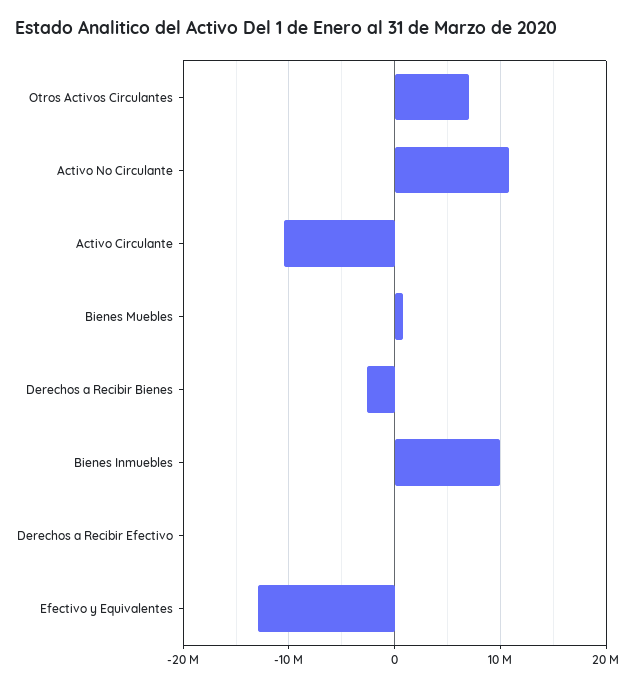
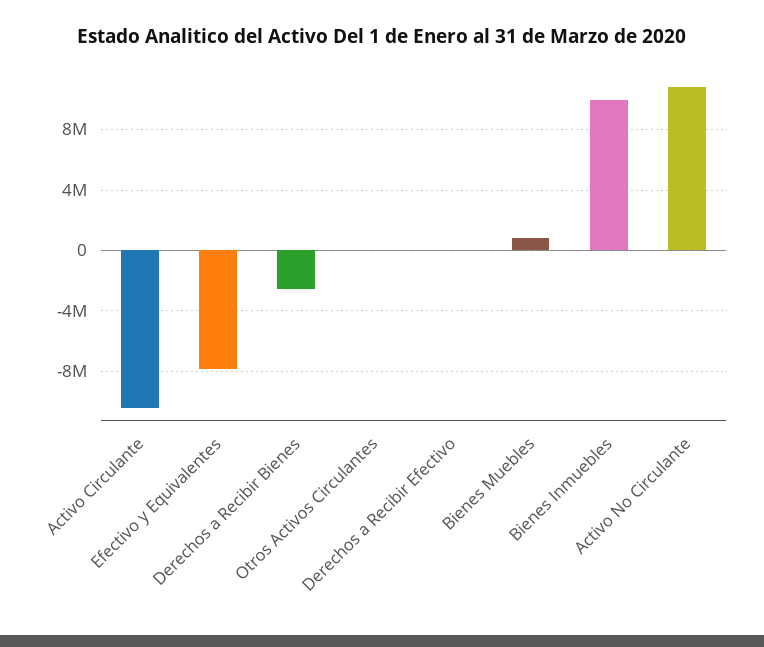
Otros Activos Circulantes: 7000000 -> 0
Efectivo y Equivalentes: -13000000 -> -8000000

